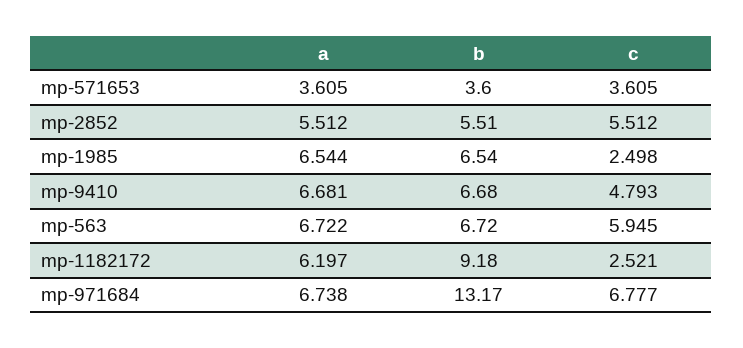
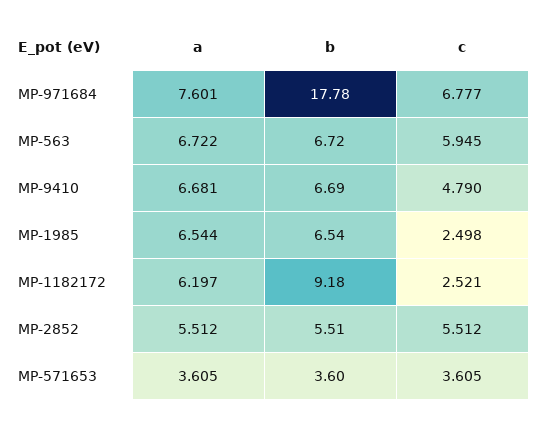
b, mp-9410: 6.68 -> 6.69
c, mp-9410: 4.793 -> 4.79
a, mp-971684: 6.738 -> 7.601
b, mp-971684: 13.17 -> 17.78

